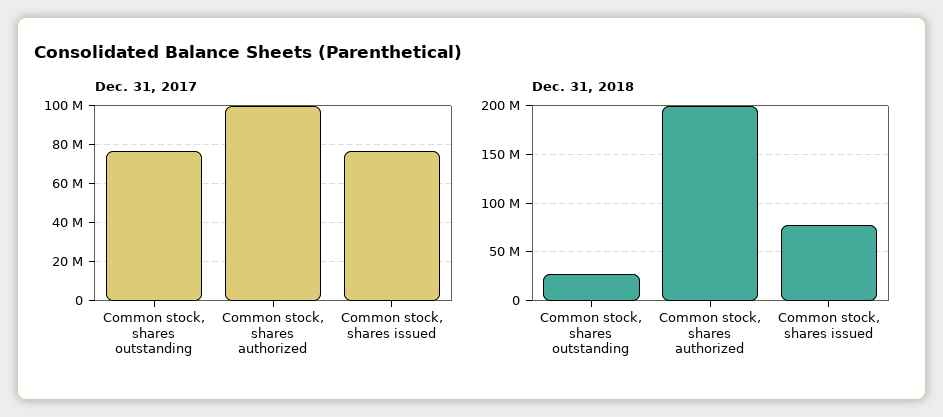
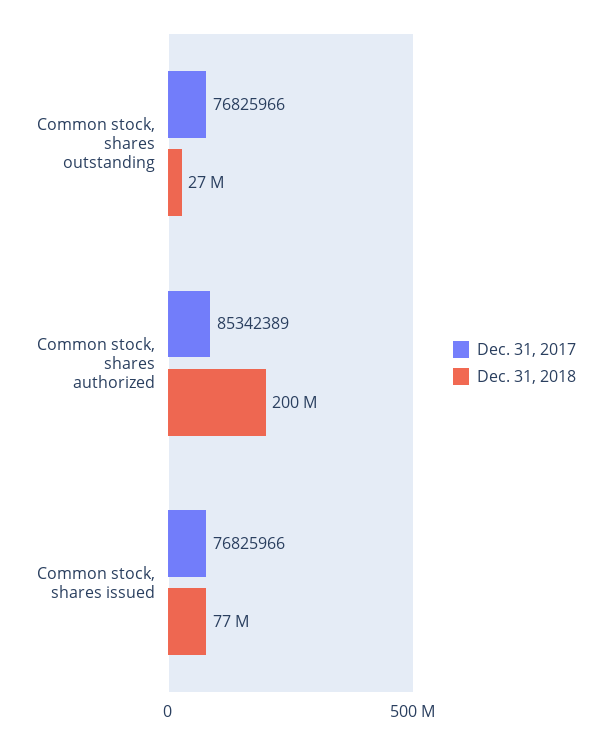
Dec. 31, 2017, Common stock, shares authorized: 100000000 -> 85342389

